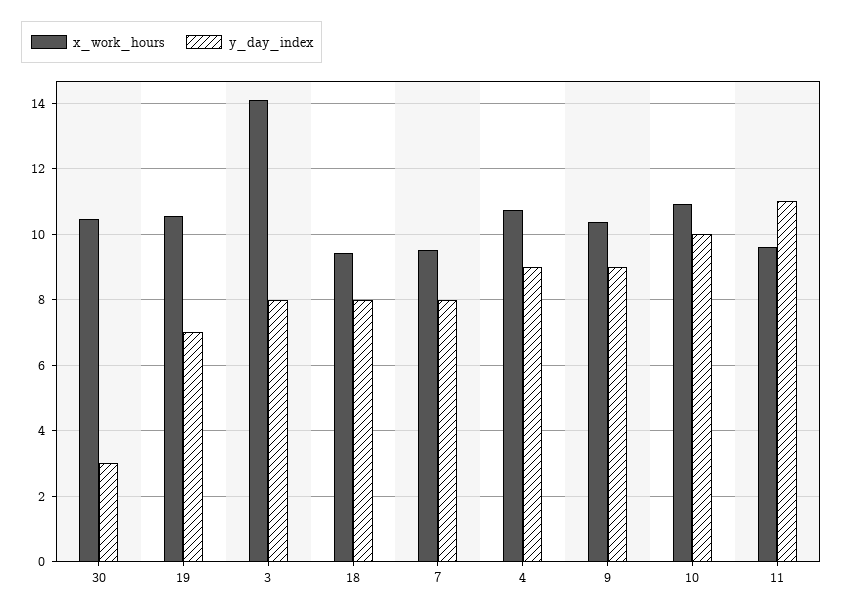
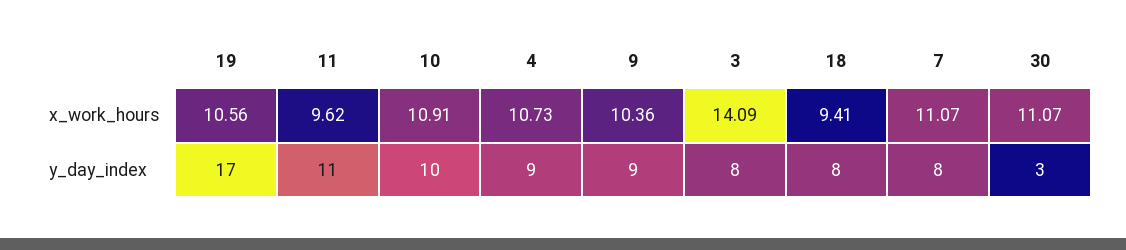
x_work_hours, 30: 10.4 -> 11.07
y_day_index, 19: 7 -> 17
x_work_hours, 7: 9.6 -> 11.07

